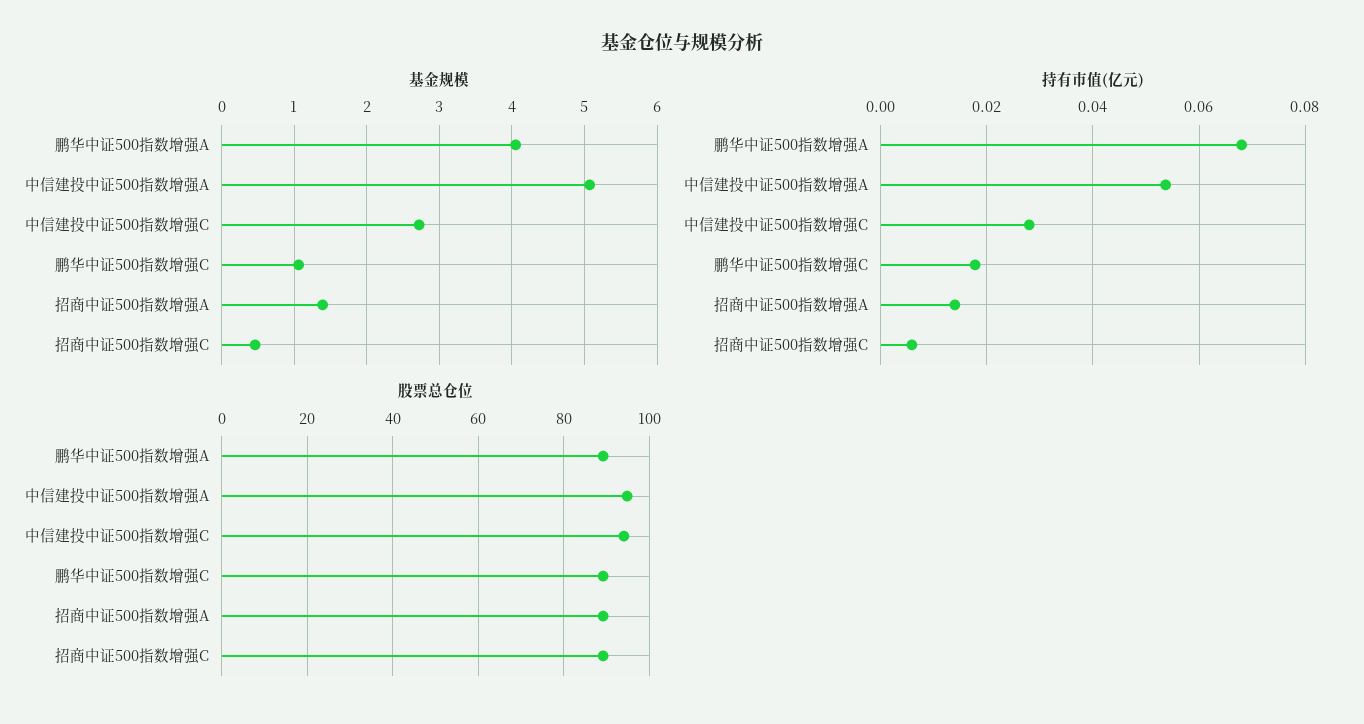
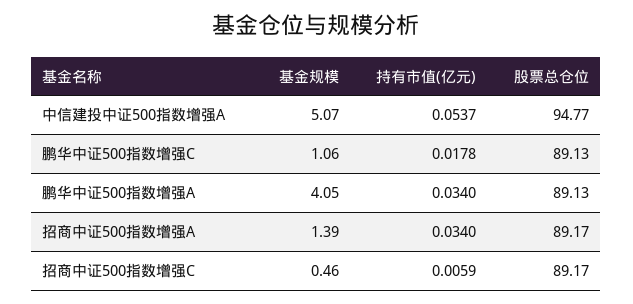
基金规模, 中信建投中证500指数增强C: 2.7 -> none
持有市值(亿元), 鹏华中证500指数增强A: 0.068 -> 0.034
持有市值(亿元), 中信建投中证500指数增强C: 0.028 -> none
持有市值(亿元), 招商中证500指数增强A: 0.014 -> 0.034
股票总仓位, 中信建投中证500指数增强C: 94 -> none

